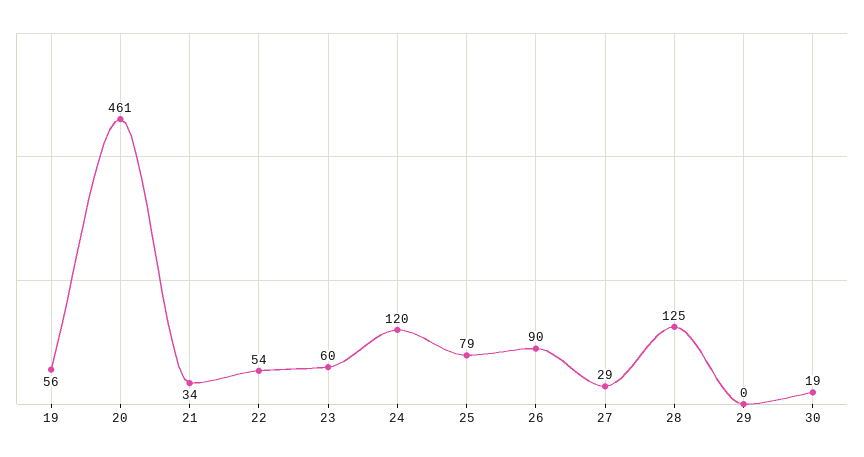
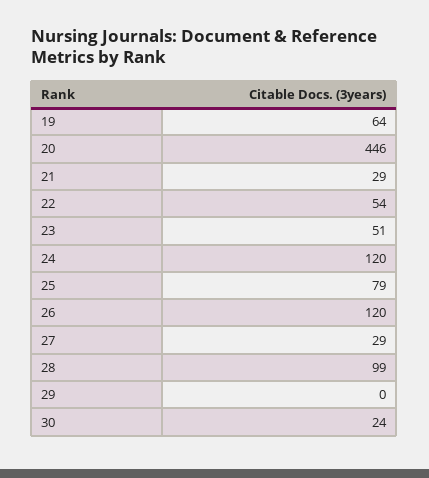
19: 56 -> 64
20: 461 -> 446
21: 34 -> 29
23: 60 -> 51
26: 90 -> 120
28: 125 -> 99
30: 19 -> 24

